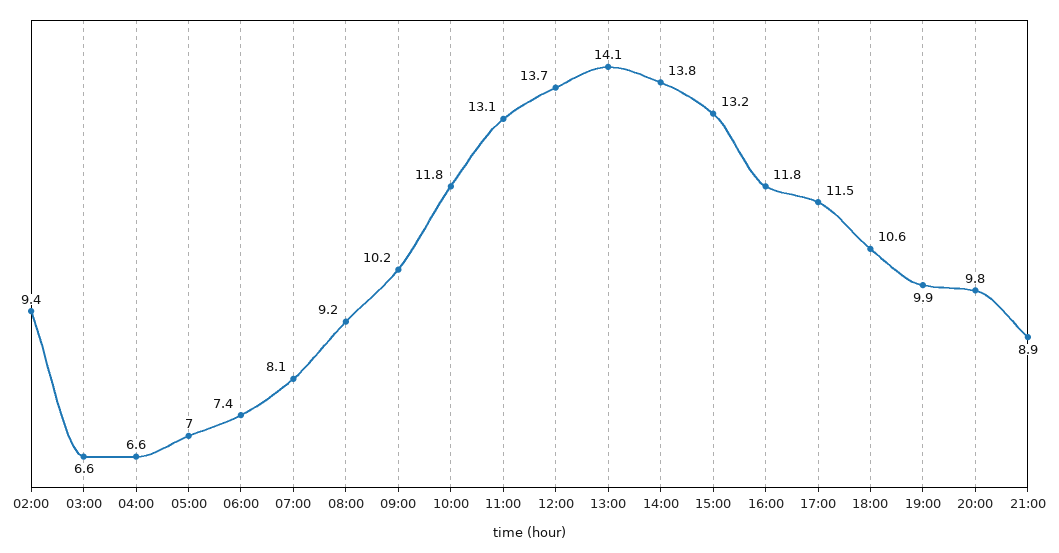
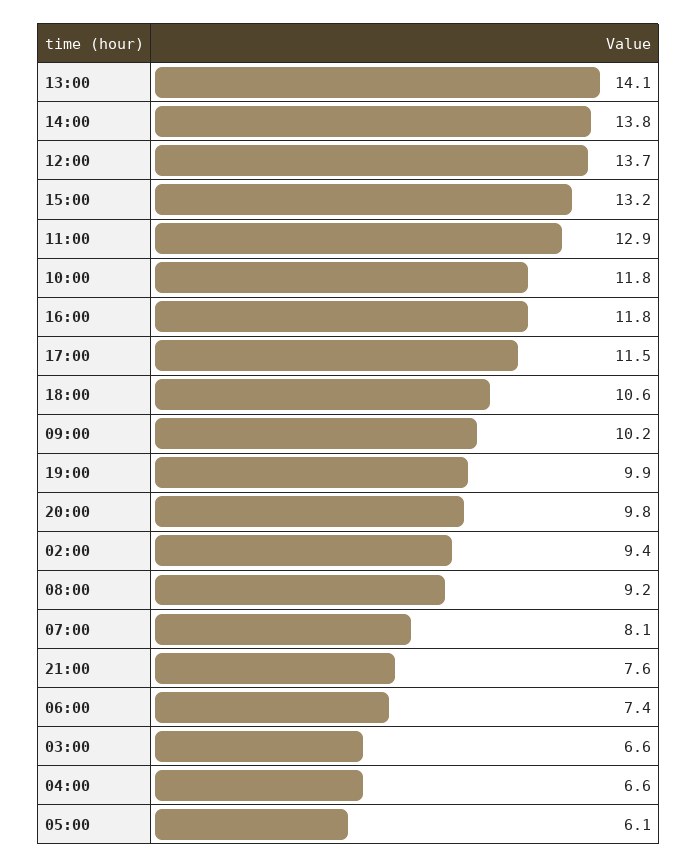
05:00: 7 -> 6.1
11:00: 13.1 -> 12.9
21:00: 8.9 -> 7.6

